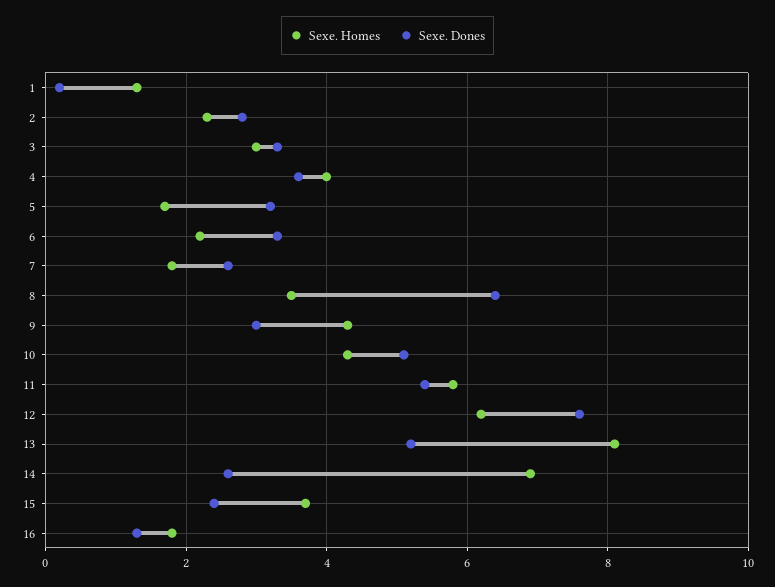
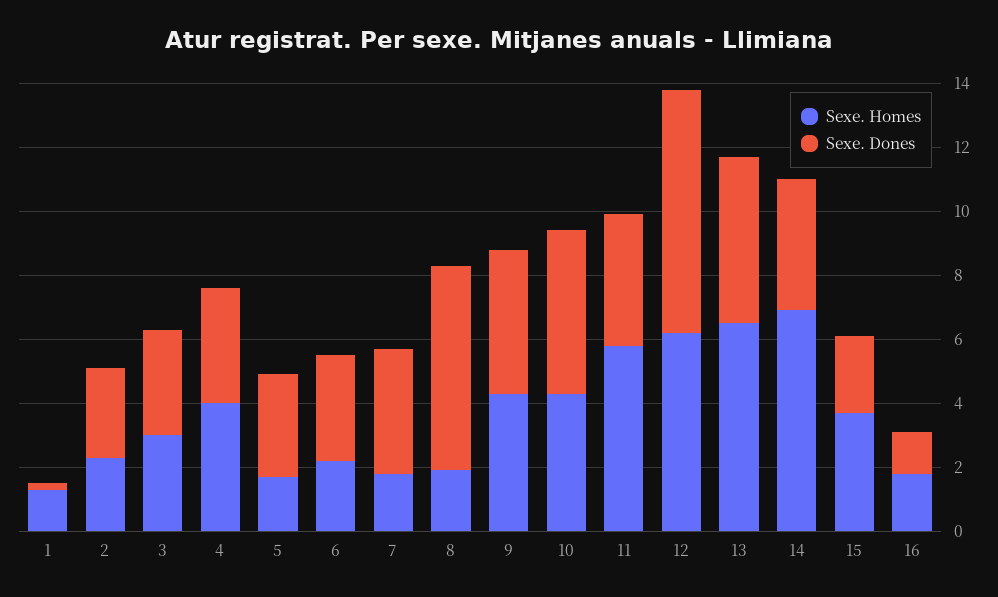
Sexe. Dones, 7: 2.5 -> 4
Sexe. Homes, 8: 3.5 -> 2
Sexe. Dones, 9: 3 -> 4.5
Sexe. Dones, 11: 5.5 -> 4
Sexe. Homes, 13: 8 -> 6.5
Sexe. Dones, 14: 2.5 -> 4

